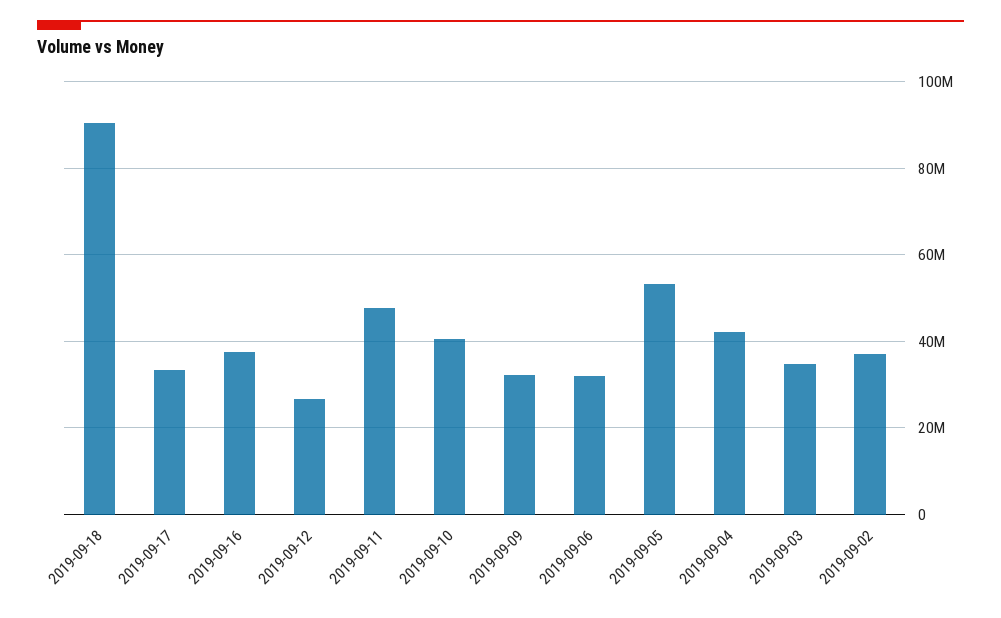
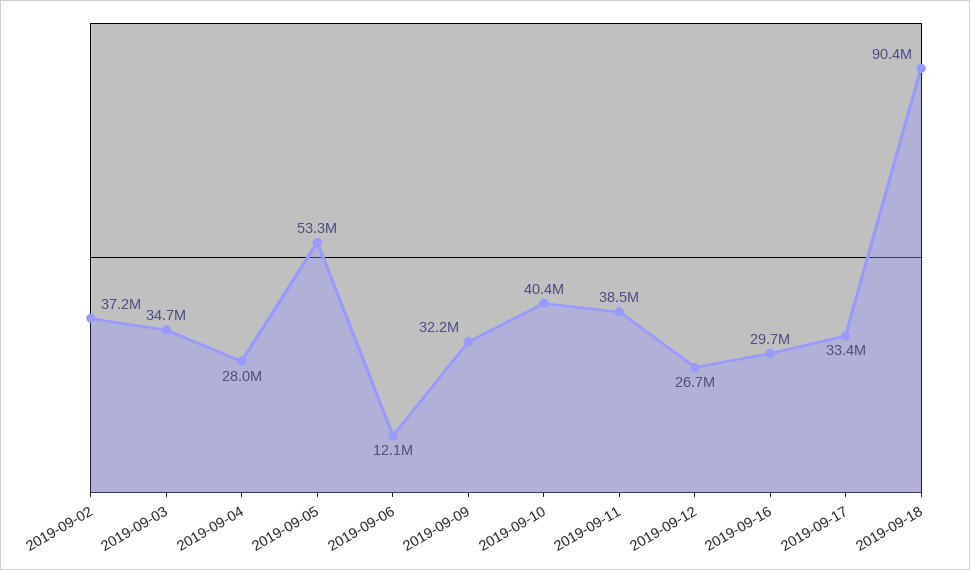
2019-09-16: 38000000 -> 29700000
2019-09-11: 48000000 -> 38500000
2019-09-06: 32000000 -> 12100000
2019-09-04: 42000000 -> 28000000

